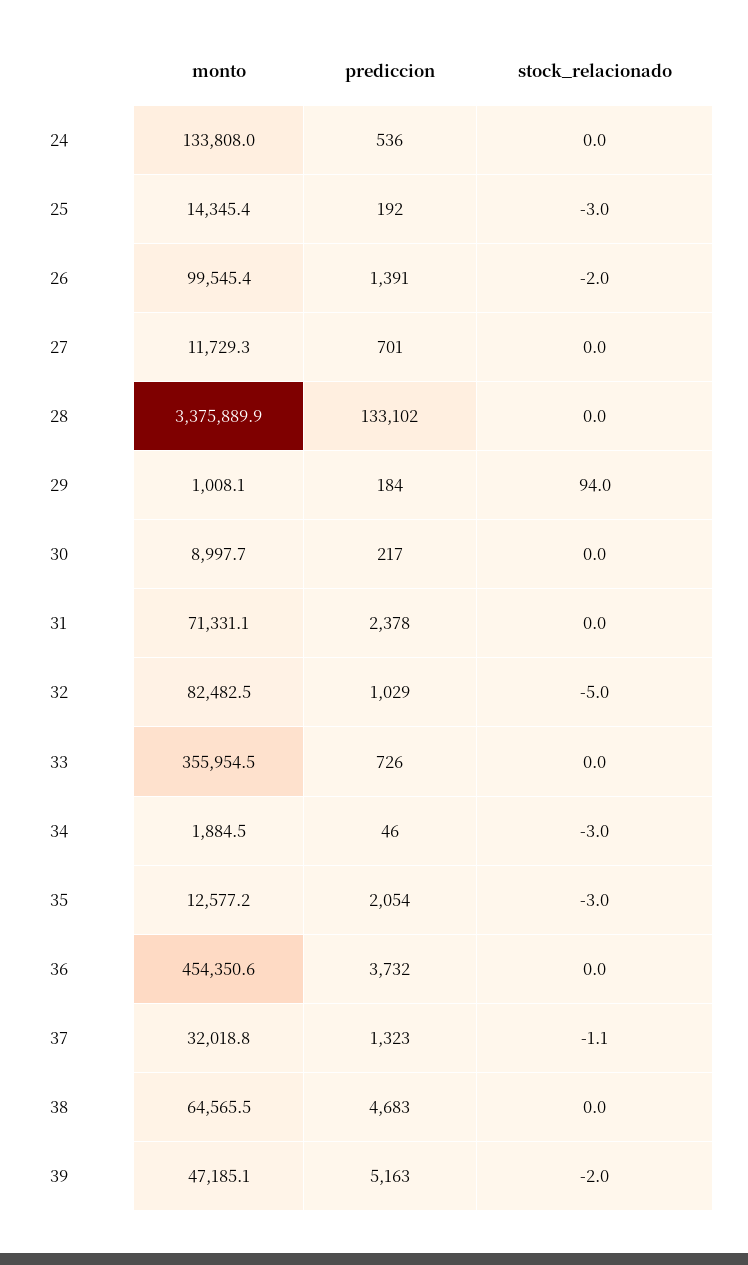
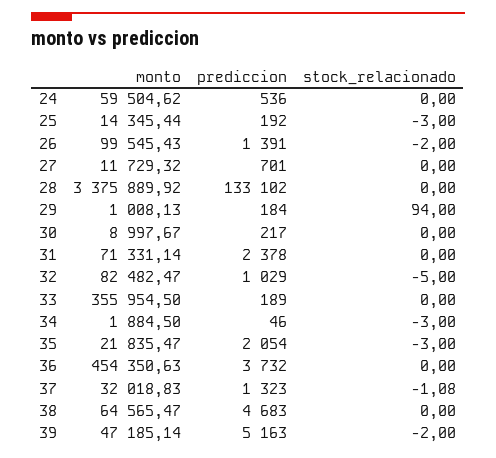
monto, 24: 133808 -> 59504.62
prediccion, 33: 726 -> 189
monto, 35: 12577.2 -> 21835.47

